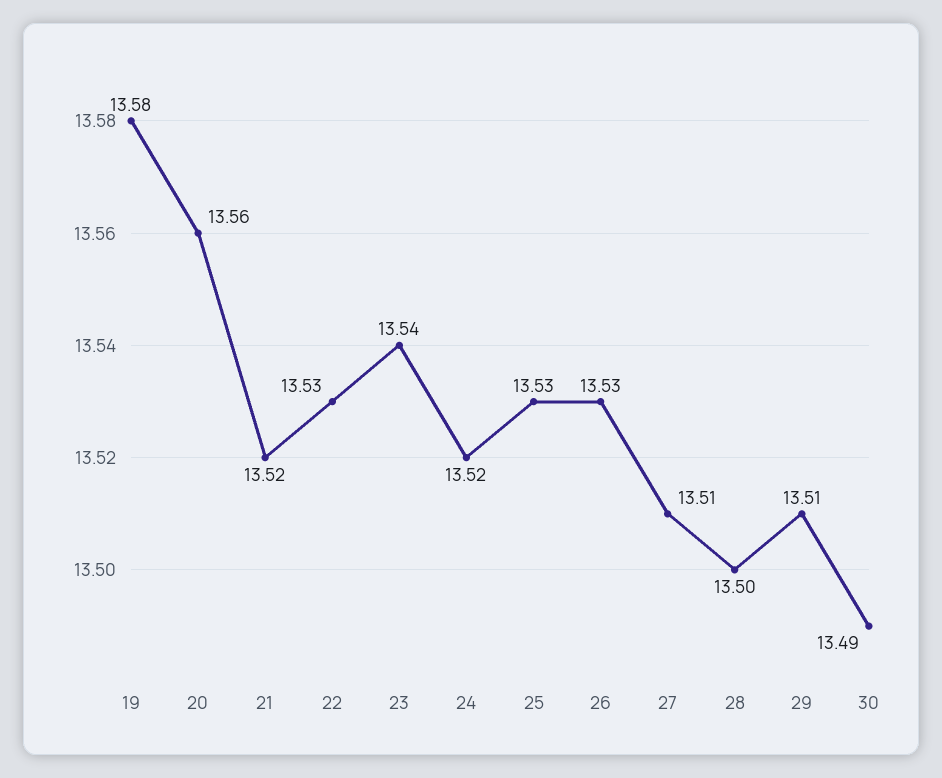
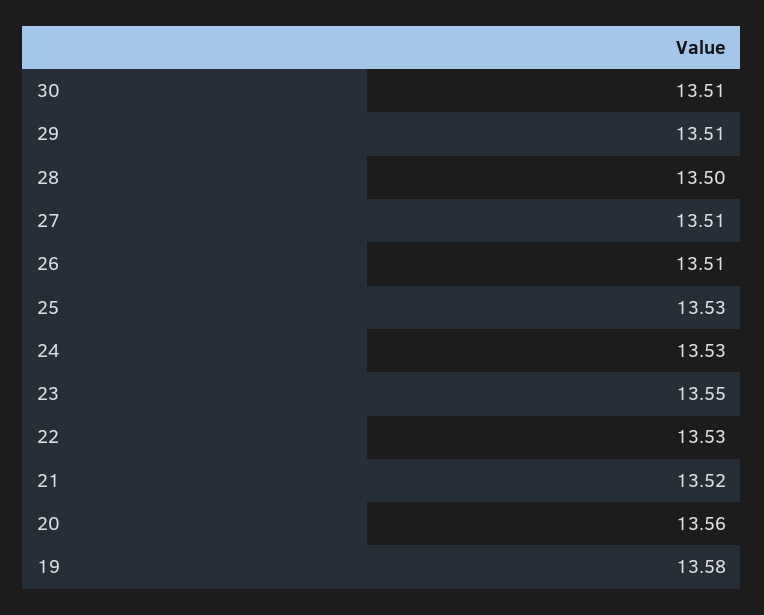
23: 13.54 -> 13.55
24: 13.52 -> 13.53
26: 13.53 -> 13.51
30: 13.49 -> 13.51

